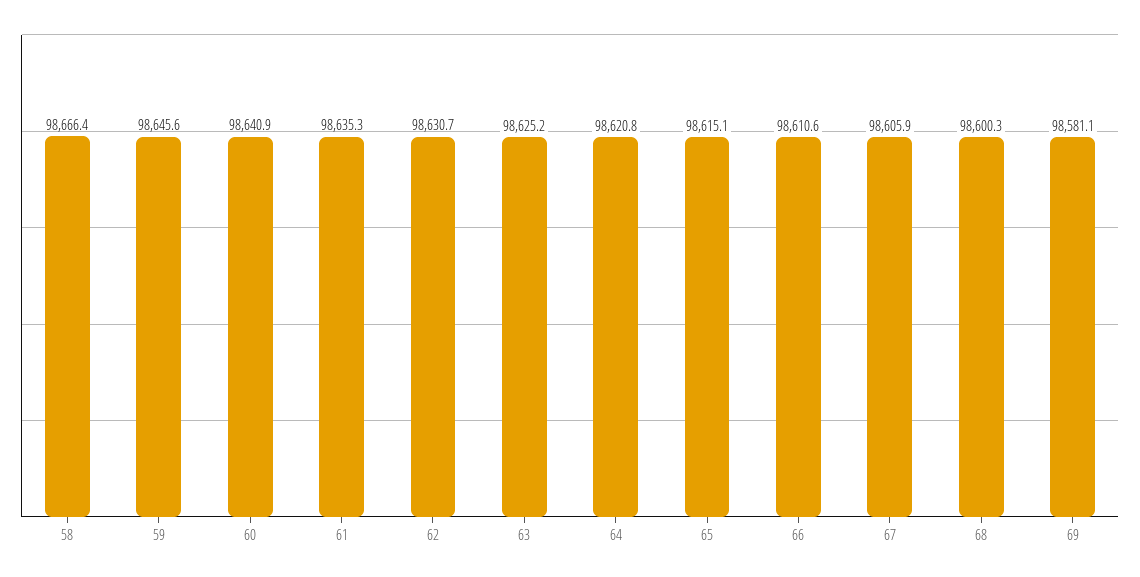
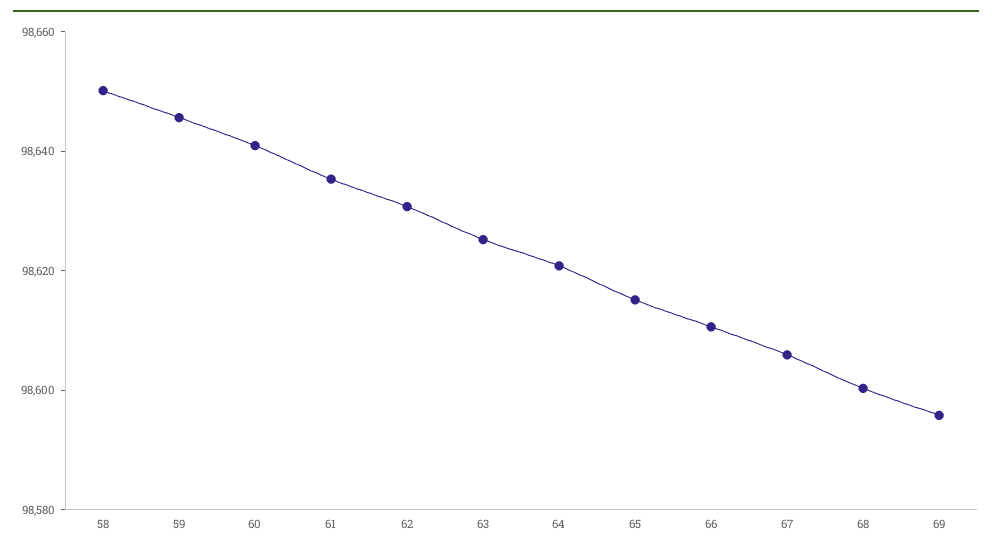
58: 98666.4 -> 98650
69: 98581.1 -> 98595

